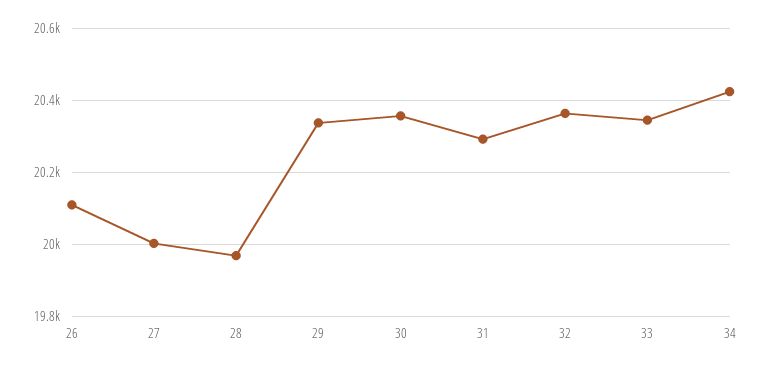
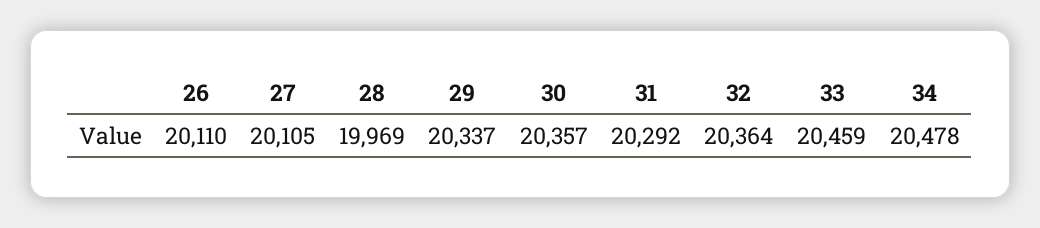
27: 20000 -> 20105
33: 20340 -> 20459
34: 20420 -> 20478

